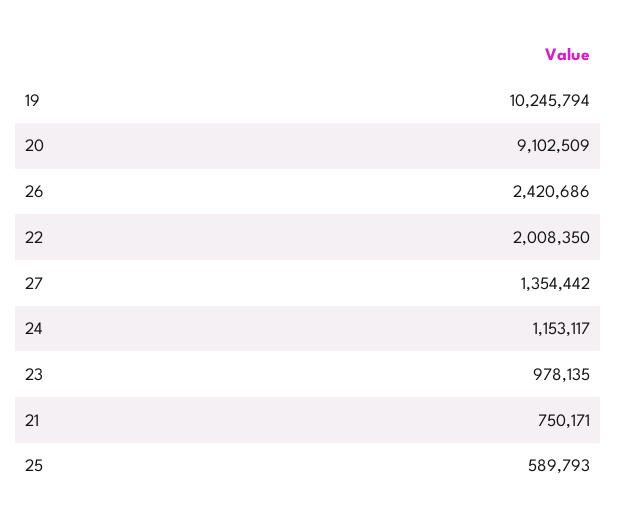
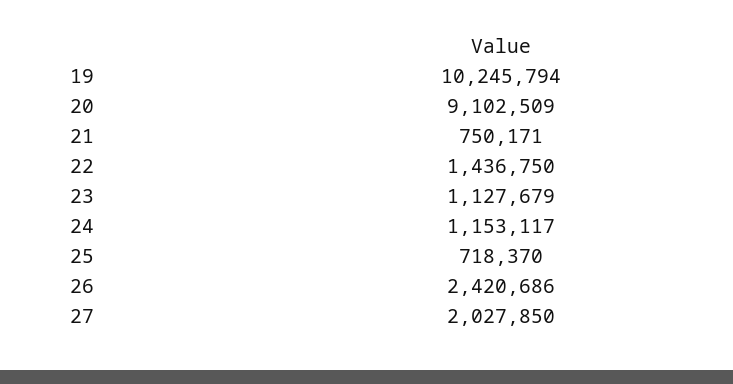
22: 2008350 -> 1436750
27: 1354442 -> 2027850
23: 978135 -> 1127679
25: 589793 -> 718370

